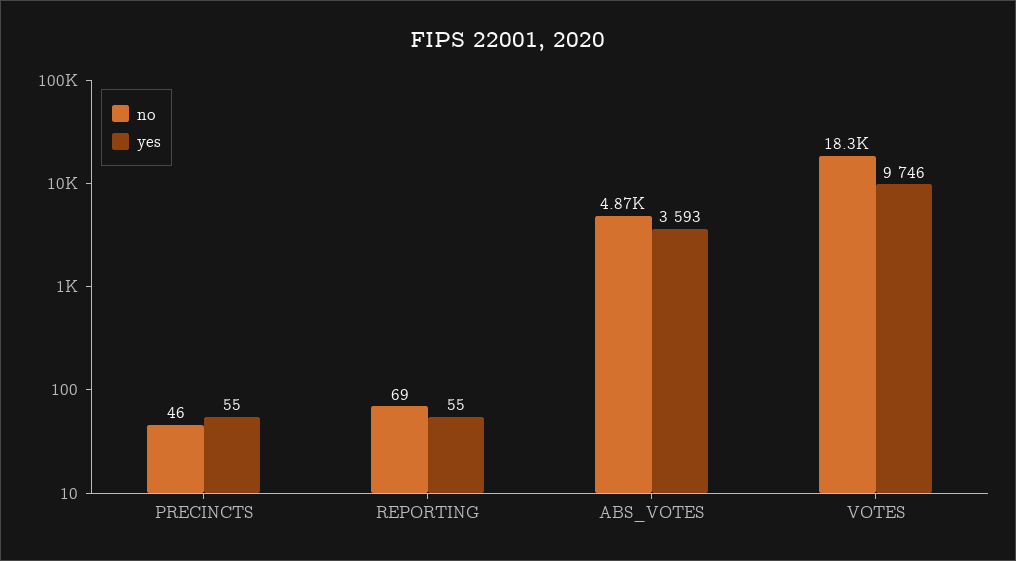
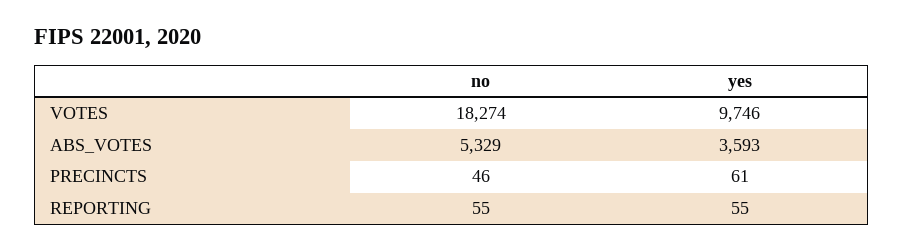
yes, PRECINCTS: 55 -> 61
no, REPORTING: 69 -> 55
no, ABS_VOTES: 4870 -> 5329

